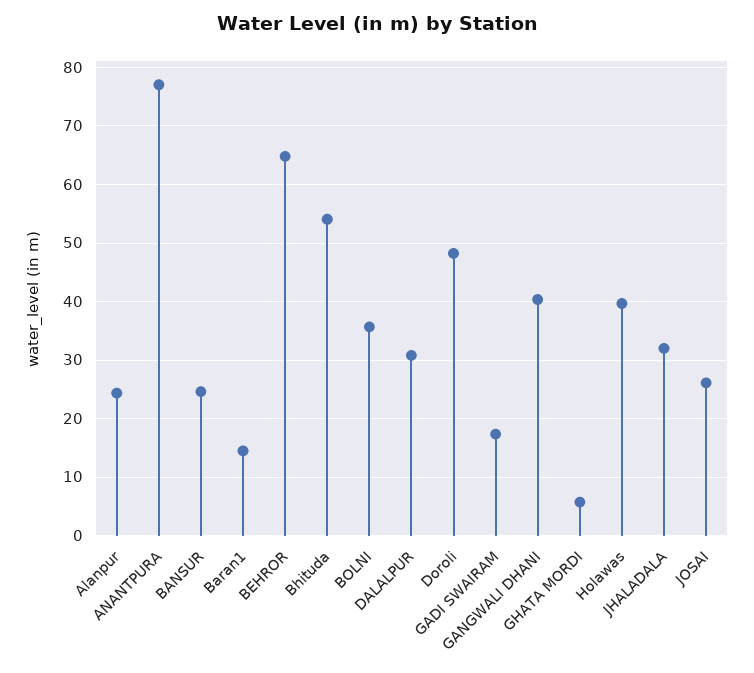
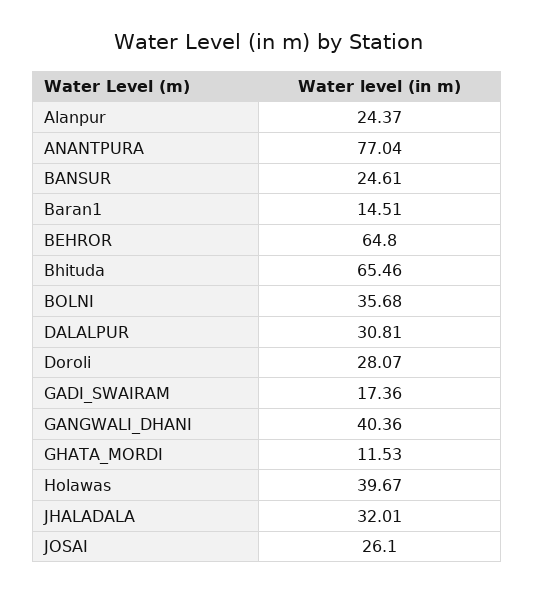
Bhituda: 54 -> 65.46
Doroli: 48 -> 28.07
GHATA MORDI: 6 -> 11.53

